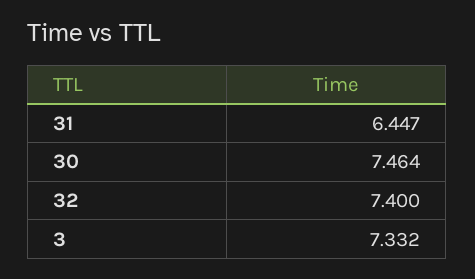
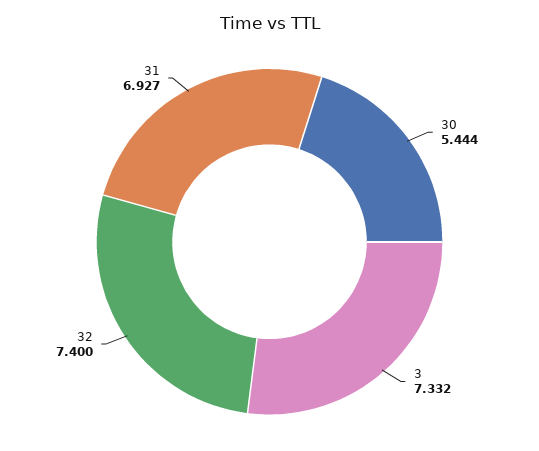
31: 6.447 -> 6.927
30: 7.464 -> 5.444

